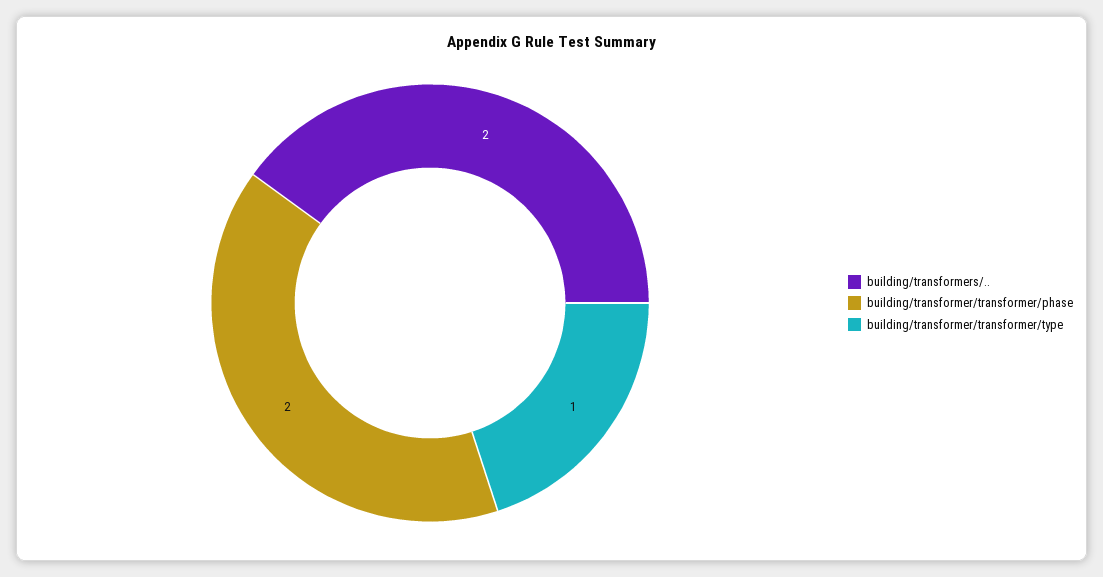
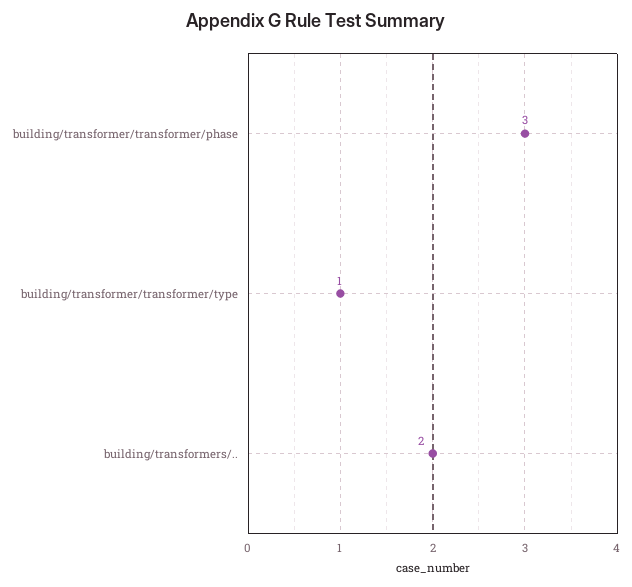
building/transformer/transformer/phase: 2 -> 3

